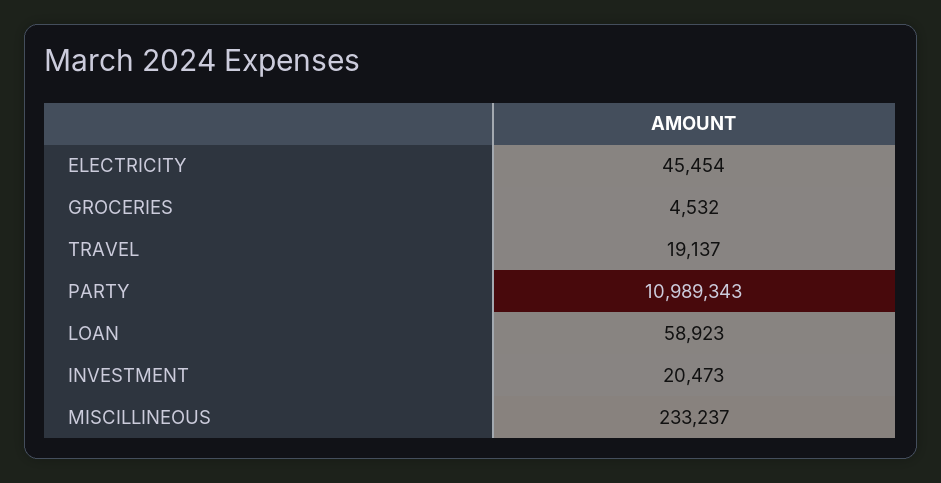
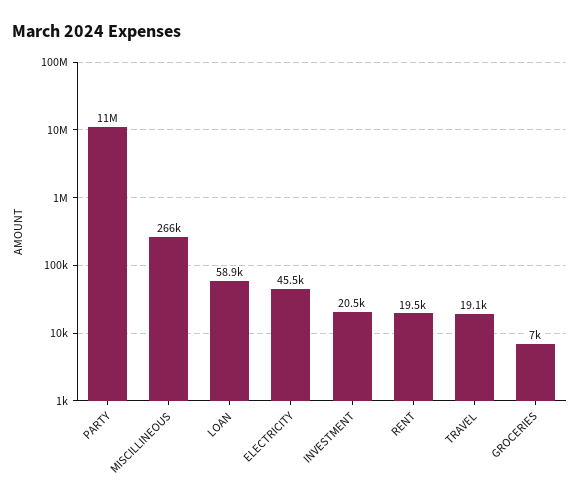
GROCERIES: 4532 -> 7000
MISCILLINEOUS: 233237 -> 266000
RENT: none -> 19500

